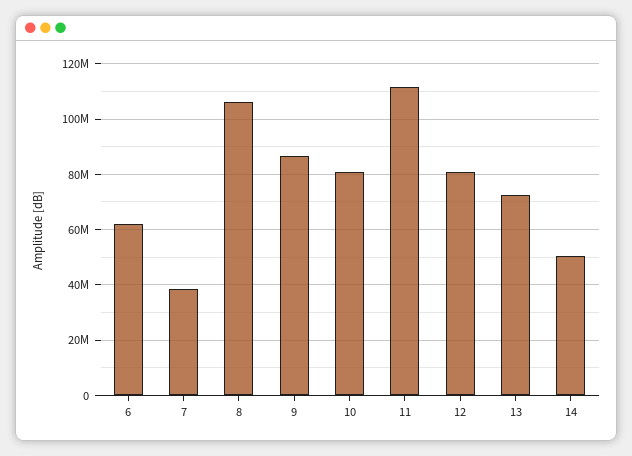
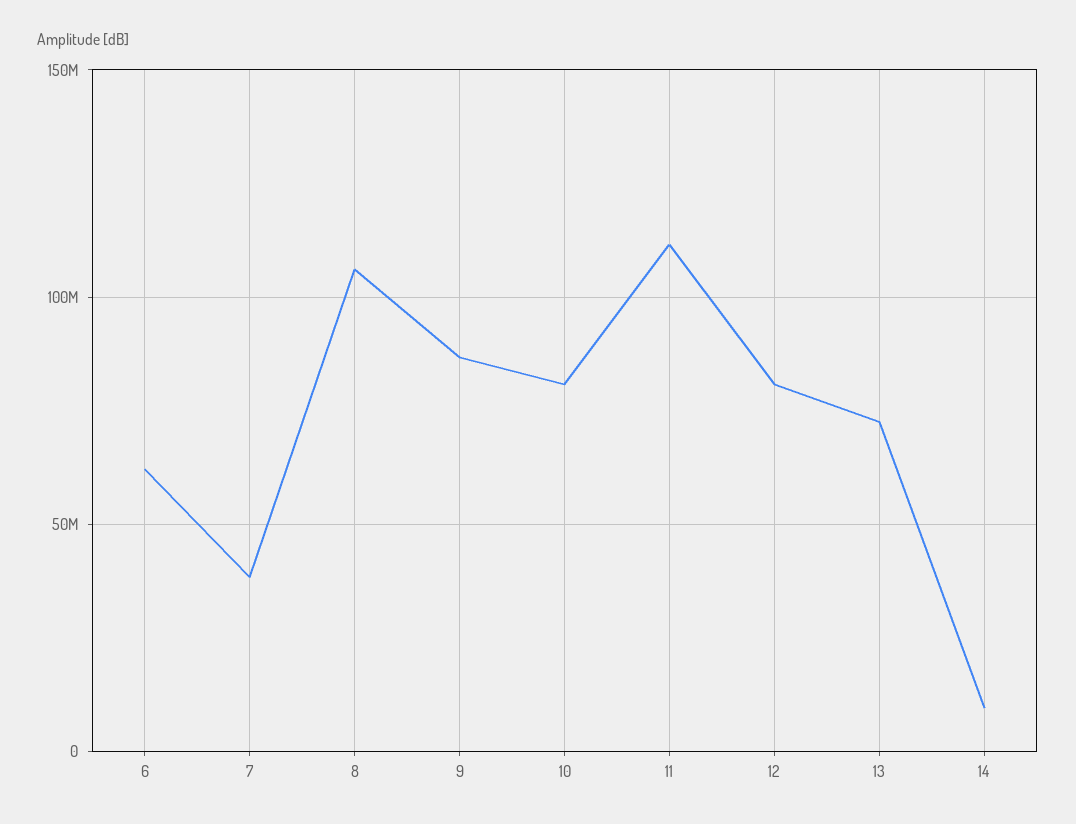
14: 50000000 -> 10000000

